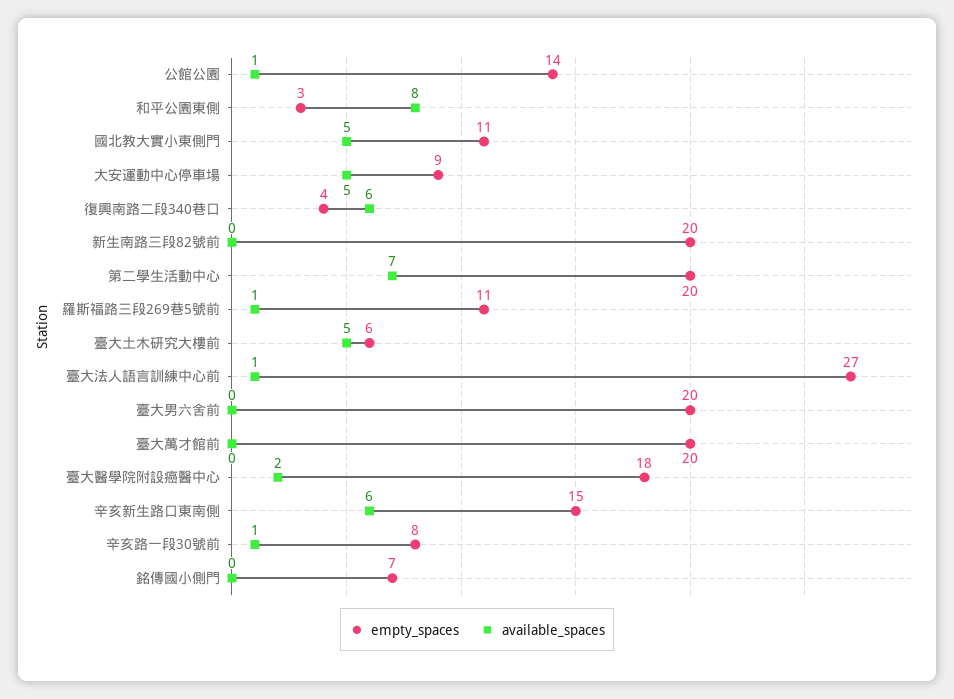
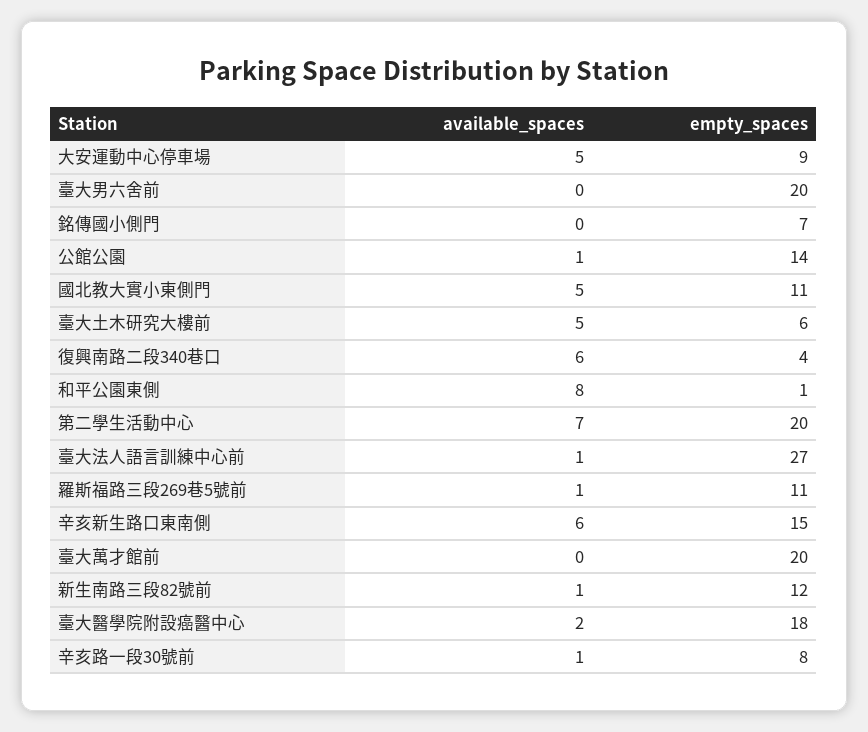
empty_spaces, 和平公園東側: 3 -> 1
empty_spaces, 新生南路三段82號前: 20 -> 12
available_spaces, 新生南路三段82號前: 0 -> 1

